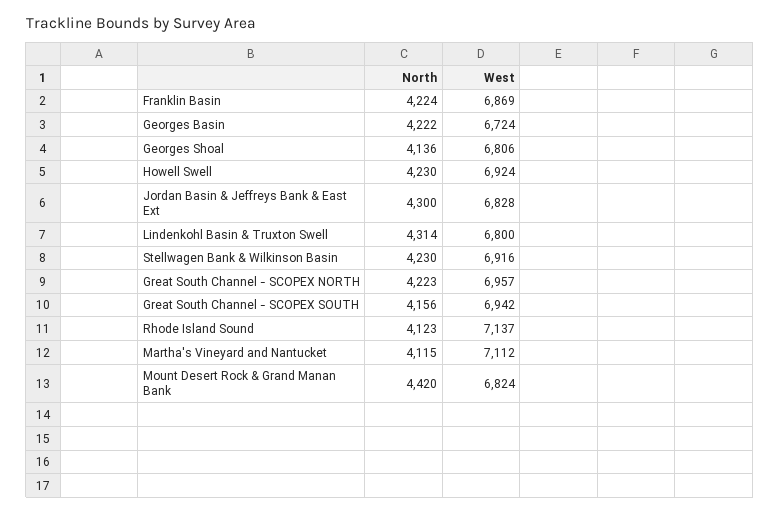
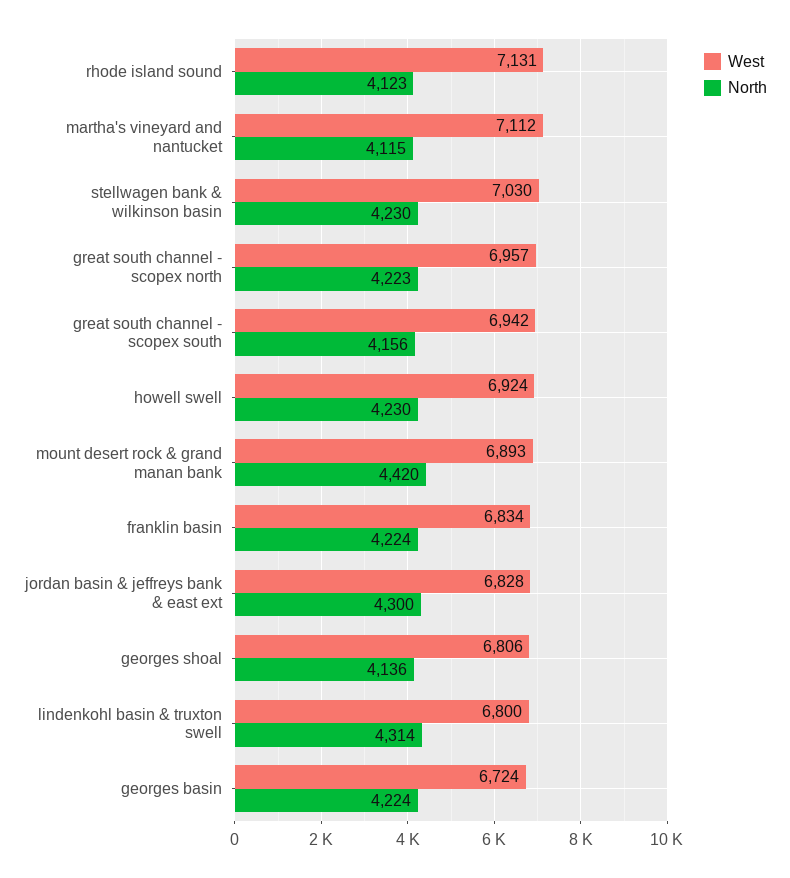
West, Franklin Basin: 6869 -> 6834
North, Georges Basin: 4222 -> 4224
West, Stellwagen Bank & Wilkinson Basin: 6916 -> 7030
West, Rhode Island Sound: 7137 -> 7131
West, Mount Desert Rock & Grand Manan Bank: 6824 -> 6893

